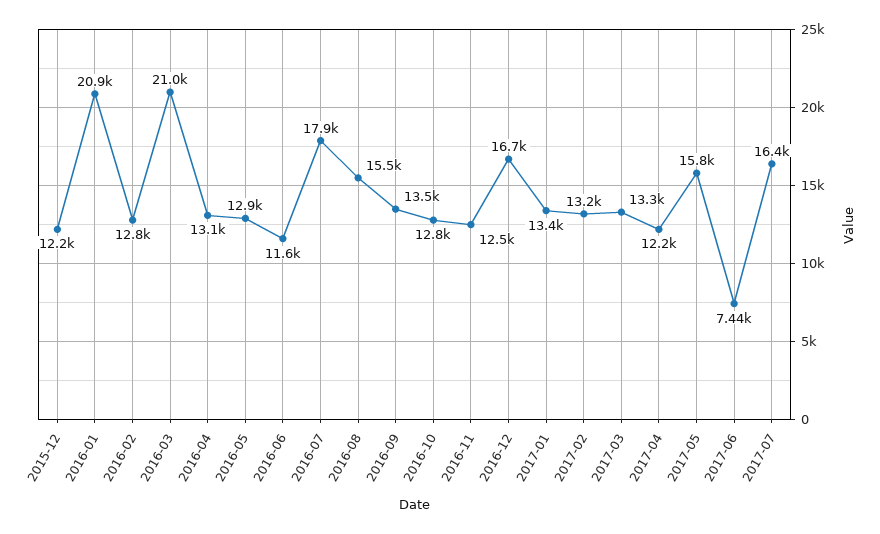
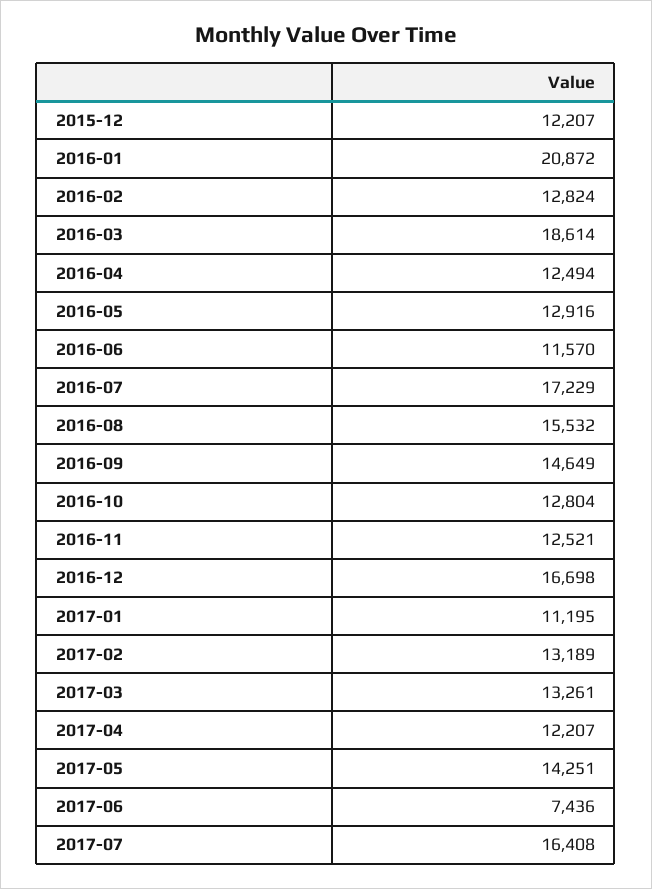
2016-03: 21000 -> 18614
2016-04: 13100 -> 12494
2016-07: 17900 -> 17229
2016-09: 13500 -> 14649
2017-01: 13400 -> 11195
2017-05: 15800 -> 14251

